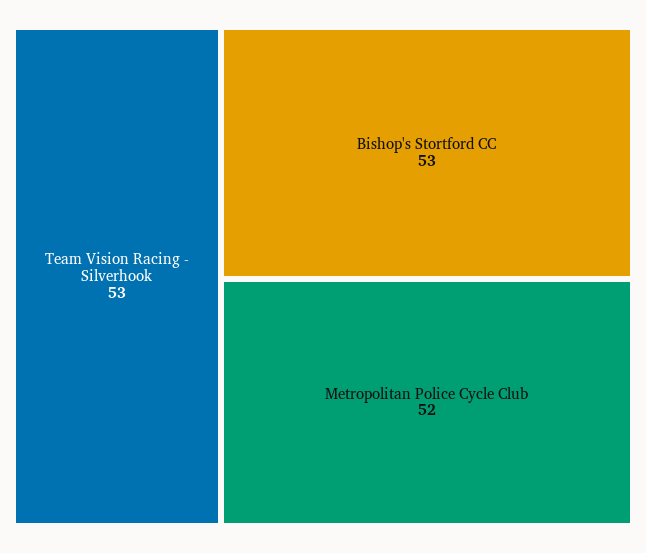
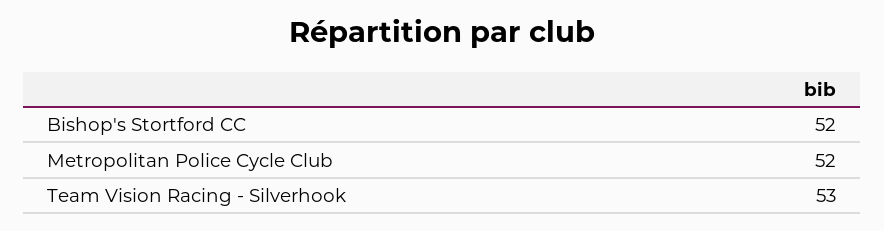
Bishop's Stortford CC: 53 -> 52

